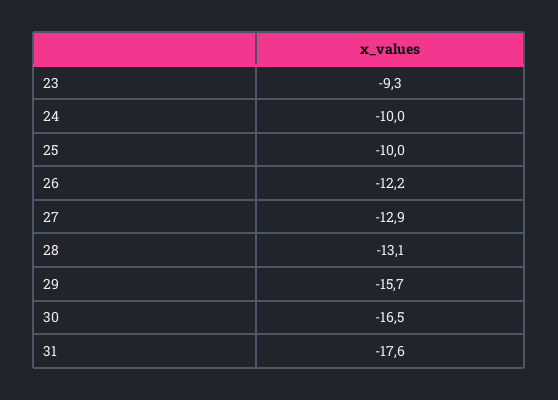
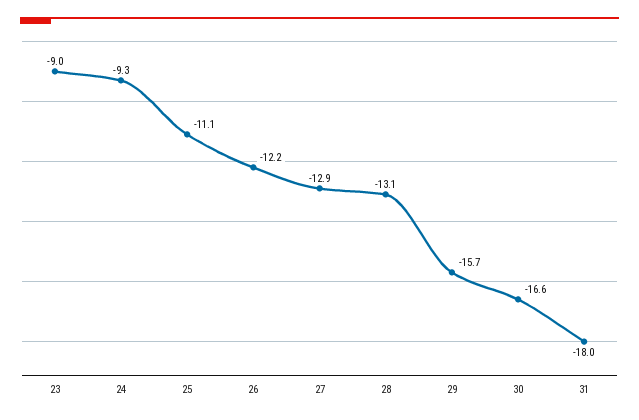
23: -9.3 -> -9
24: -10 -> -9.3
25: -10 -> -11.1
30: -16.5 -> -16.6
31: -17.6 -> -18

